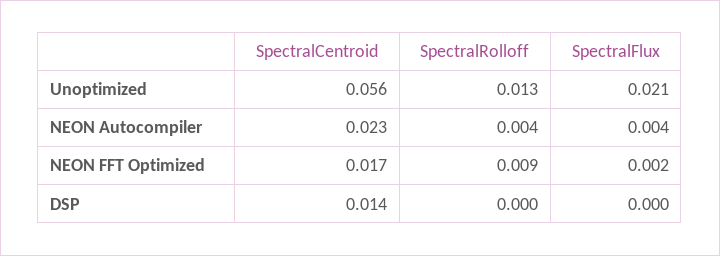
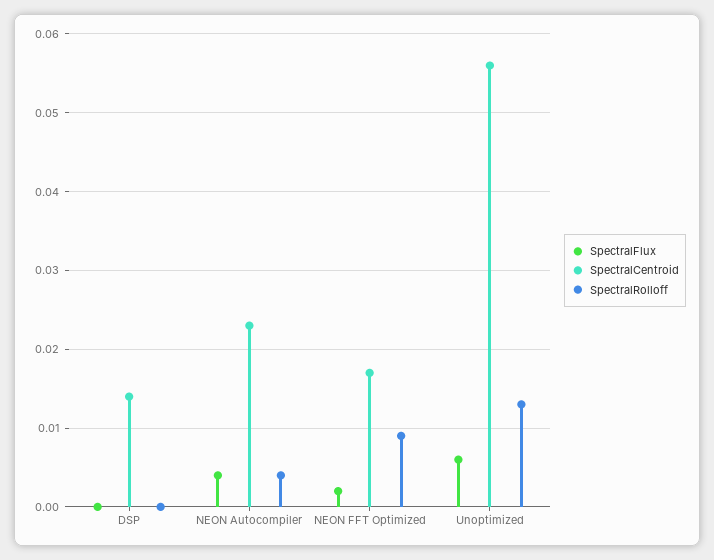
SpectralFlux, Unoptimized: 0.021 -> 0.006

